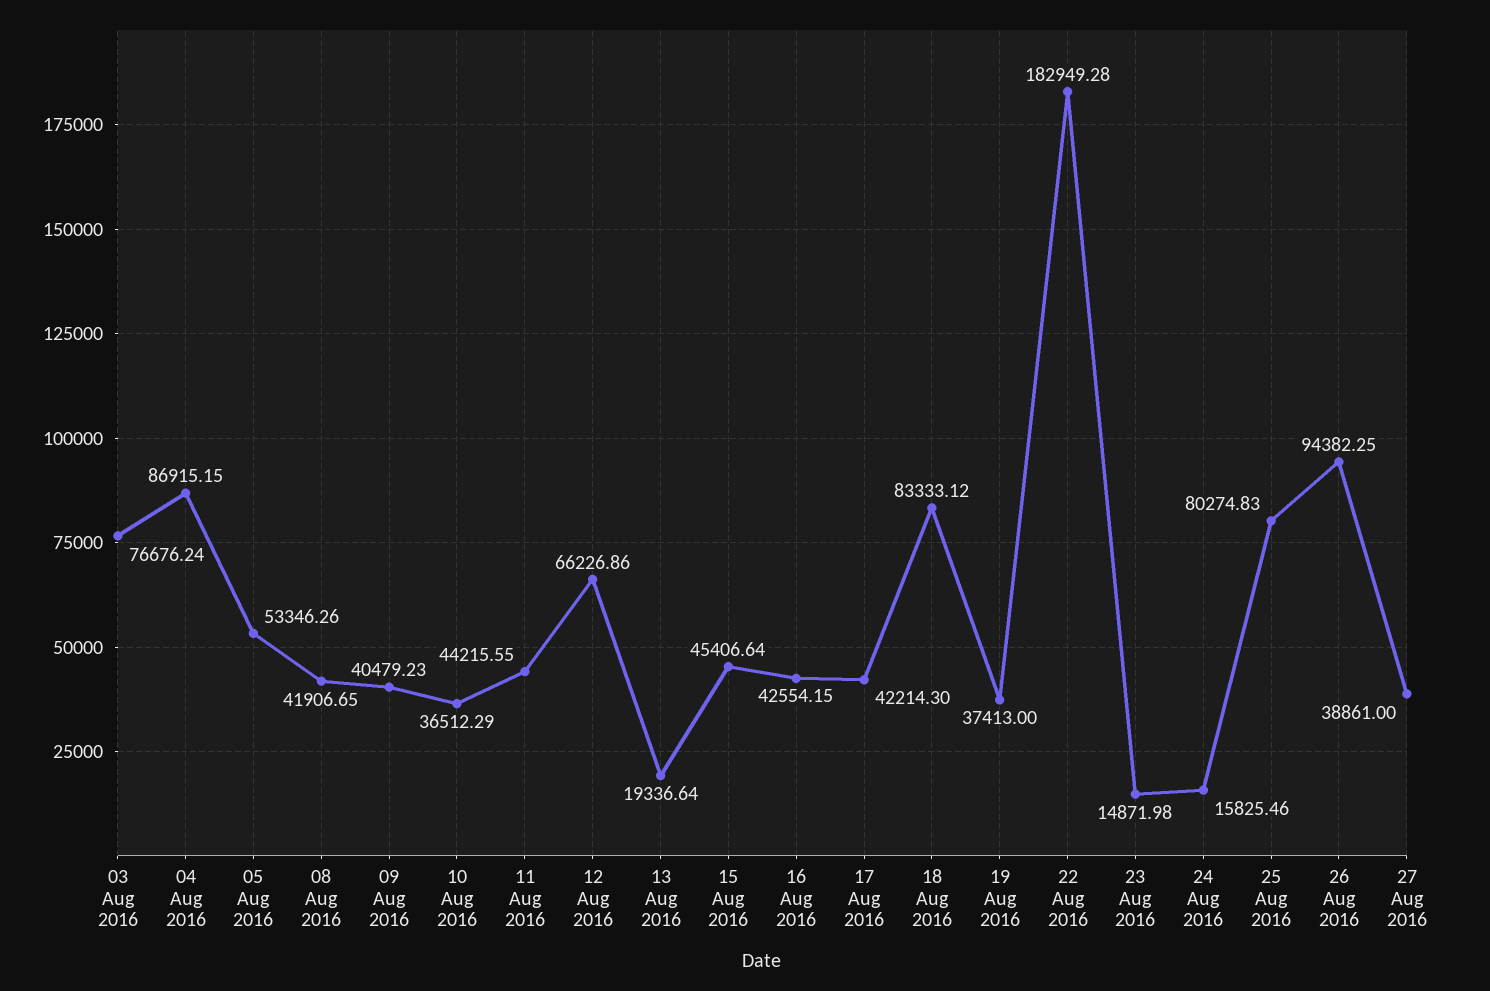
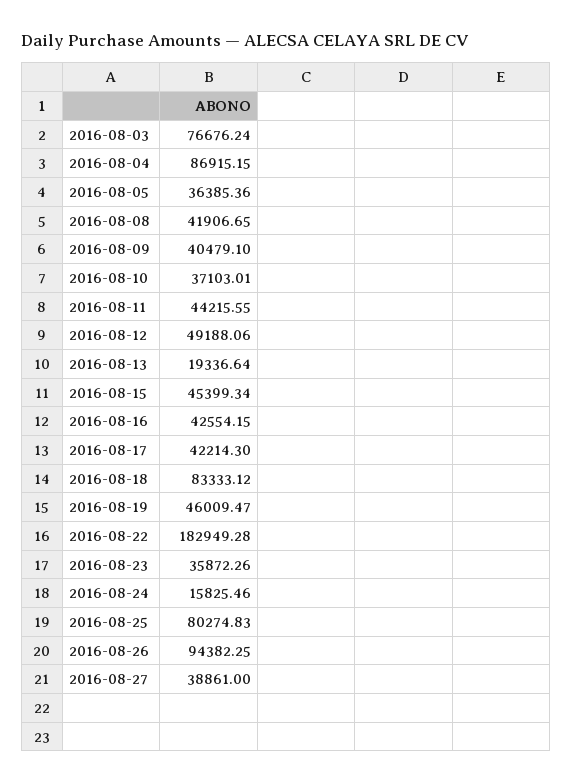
05 Aug 2016: 53346.26 -> 36385.36
09 Aug 2016: 40479.23 -> 40479.1
10 Aug 2016: 36512.29 -> 37103.01
12 Aug 2016: 66226.86 -> 49188.06
15 Aug 2016: 45406.64 -> 45399.34
19 Aug 2016: 37413 -> 46009.47
23 Aug 2016: 14871.98 -> 35872.26

